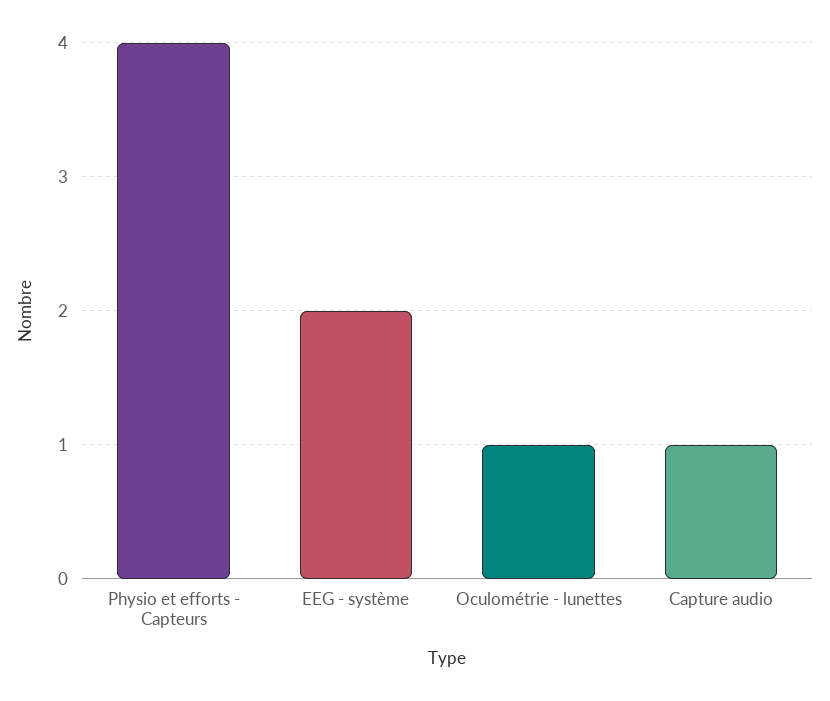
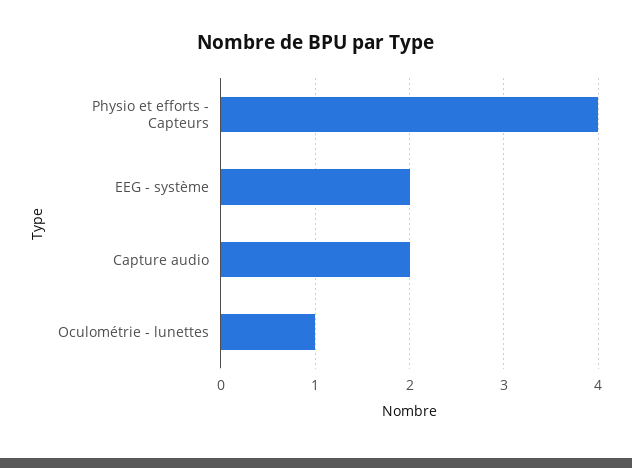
Capture audio: 1 -> 2

